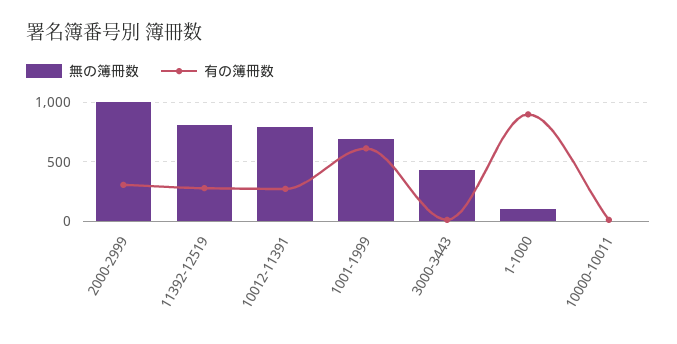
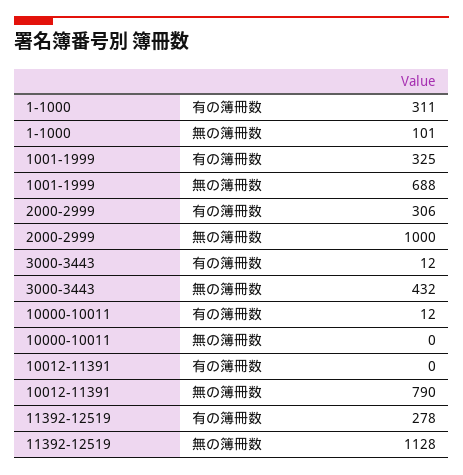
無の簿冊数, 11392-12519: 800 -> 1128
有の簿冊数, 10012-11391: 300 -> 0
有の簿冊数, 1001-1999: 600 -> 325
有の簿冊数, 1-1000: 900 -> 311

